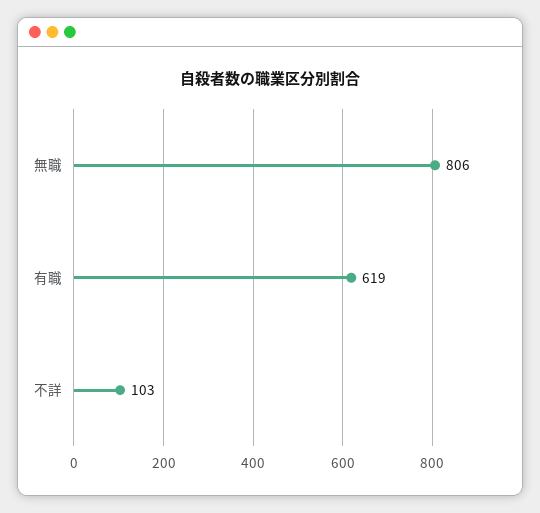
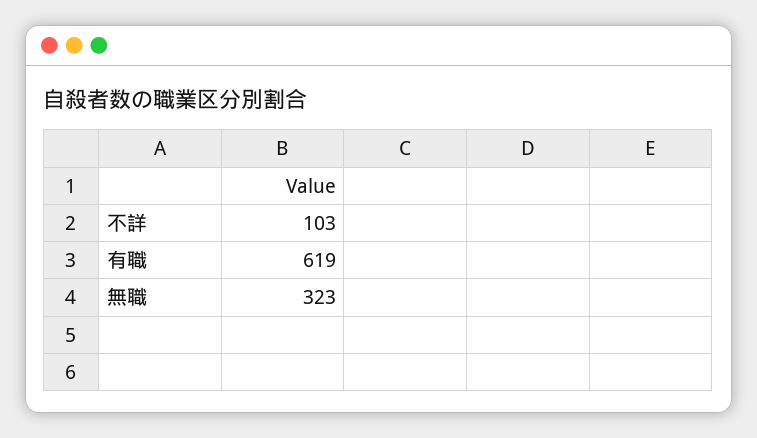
無職: 806 -> 323

